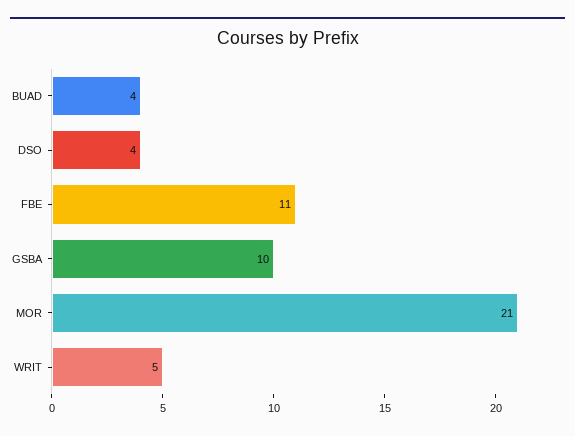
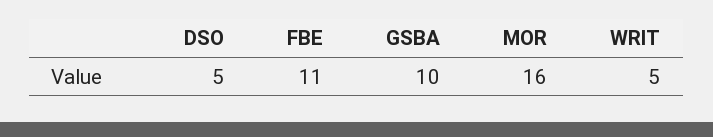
BUAD: 4 -> none
DSO: 4 -> 5
MOR: 21 -> 16

